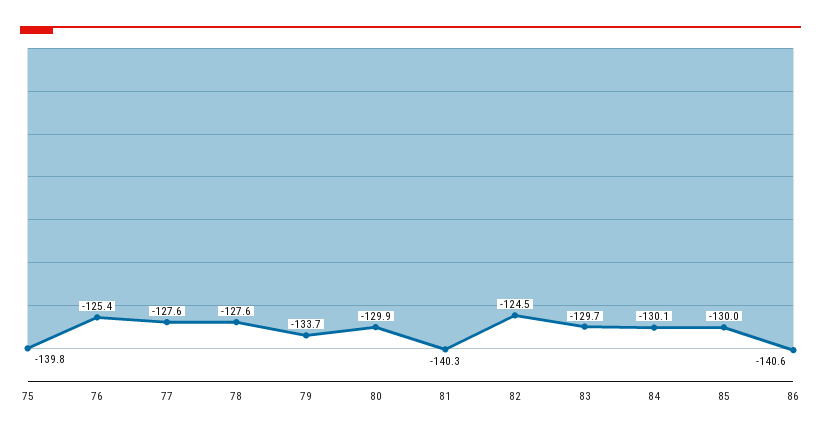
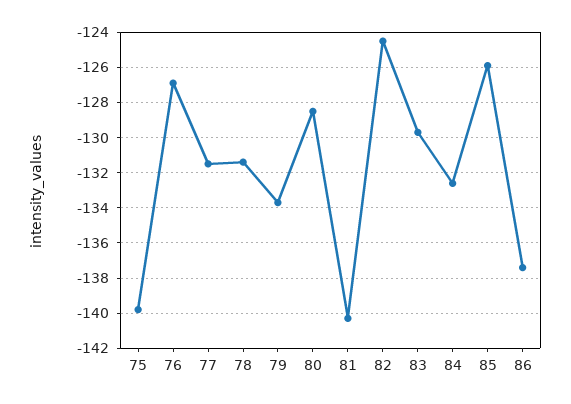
76: -125.4 -> -127
77: -127.6 -> -131.5
78: -127.6 -> -131.5
80: -129.9 -> -128.5
84: -130.1 -> -132.5
85: -130 -> -126
86: -140.6 -> -137.5

